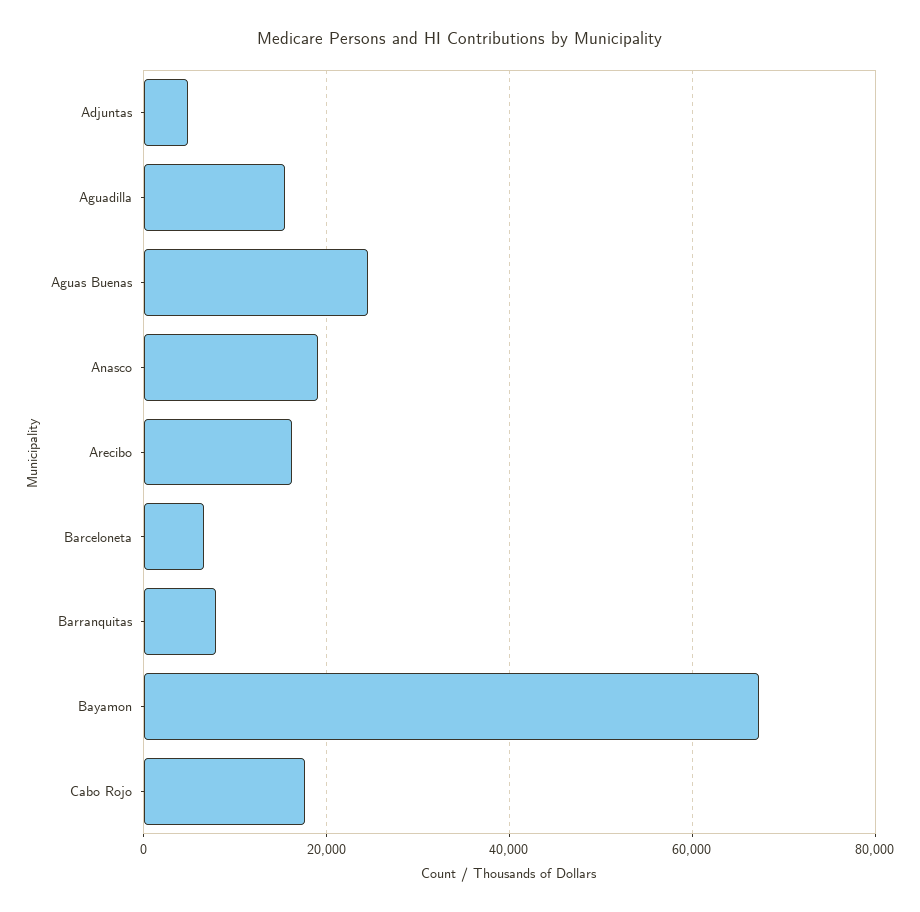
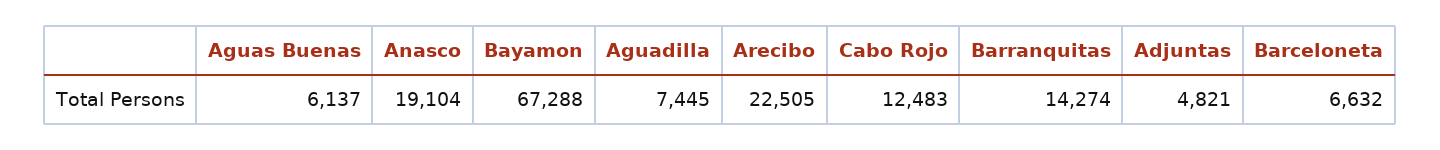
Aguadilla: 16000 -> 7445
Aguas Buenas: 24000 -> 6137
Arecibo: 16000 -> 22505
Barranquitas: 8000 -> 14274
Cabo Rojo: 18000 -> 12483

